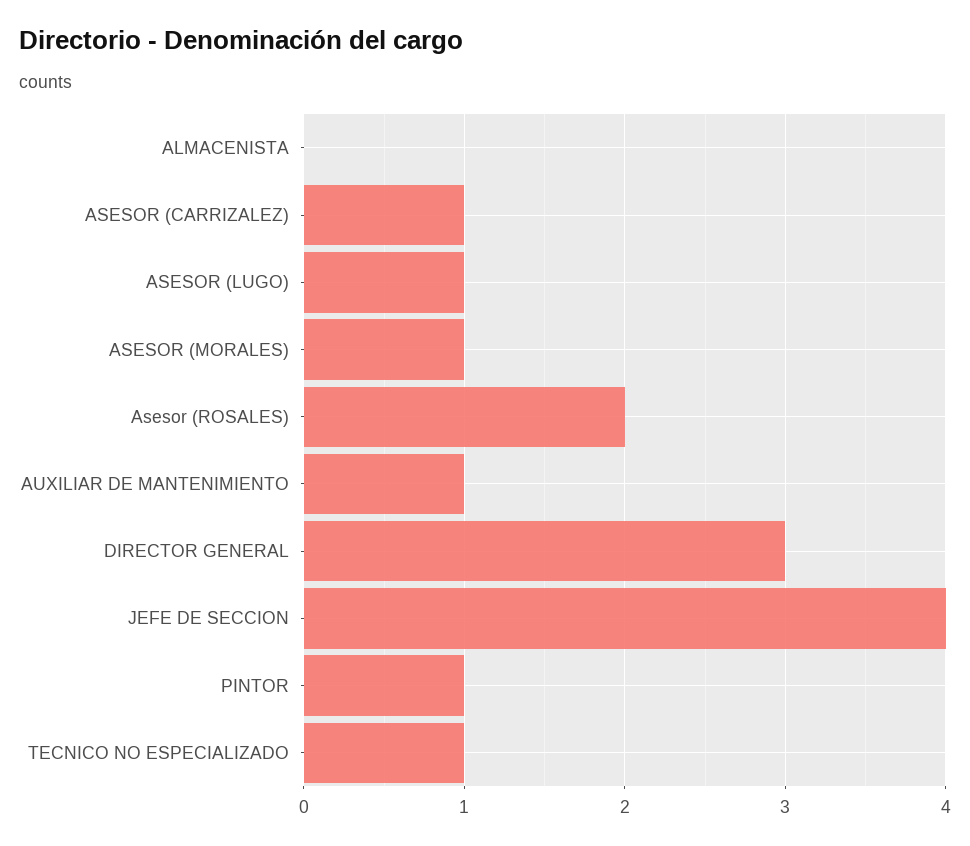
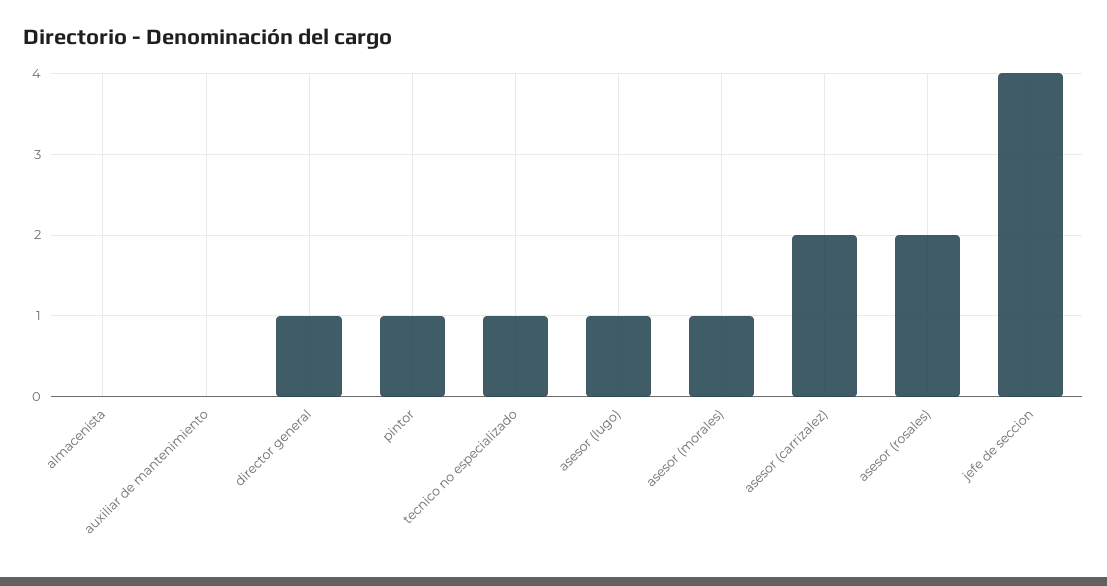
ASESOR (CARRIZALEZ): 1 -> 2
AUXILIAR DE MANTENIMIENTO: 1 -> 0
DIRECTOR GENERAL: 3 -> 1

